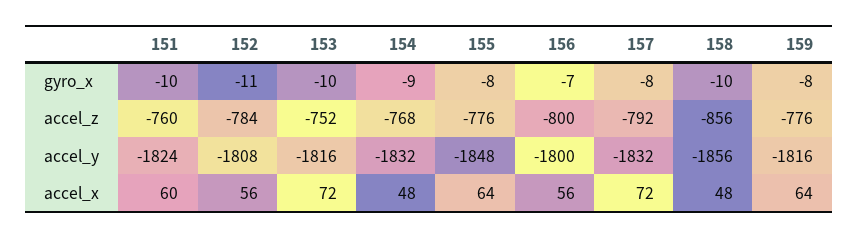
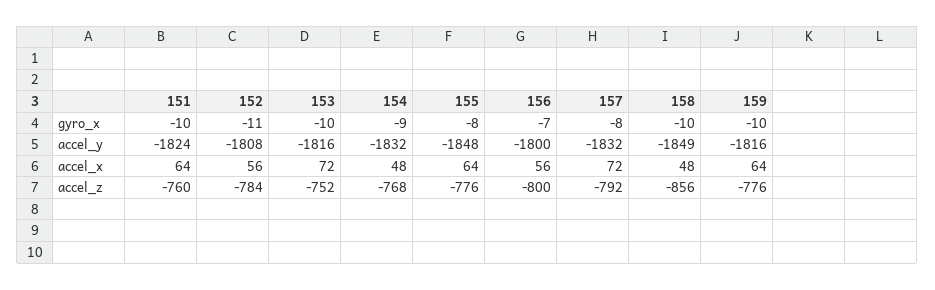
159, gyro_x: -8 -> -10
158, accel_y: -1856 -> -1849
151, accel_x: 60 -> 64

